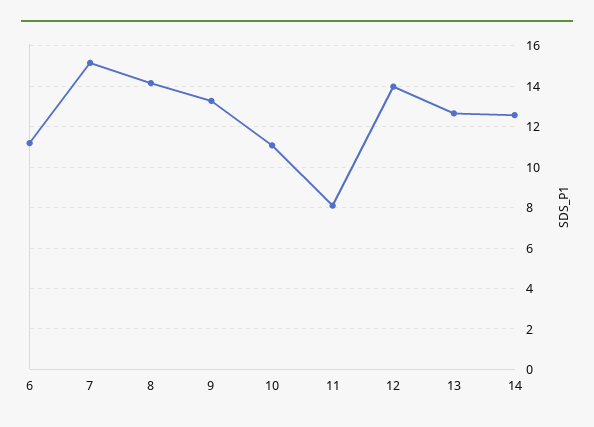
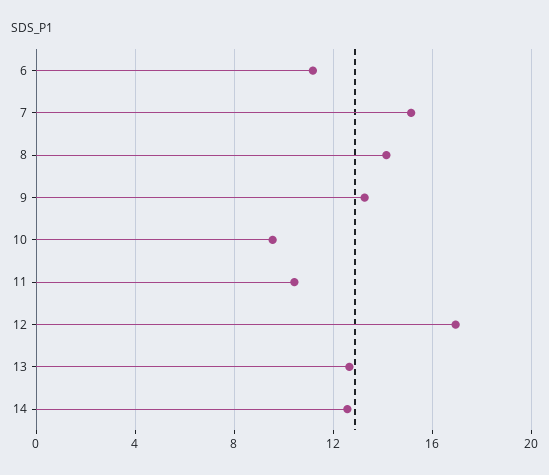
10: 11 -> 9.5
11: 8 -> 10.5
12: 14 -> 17

